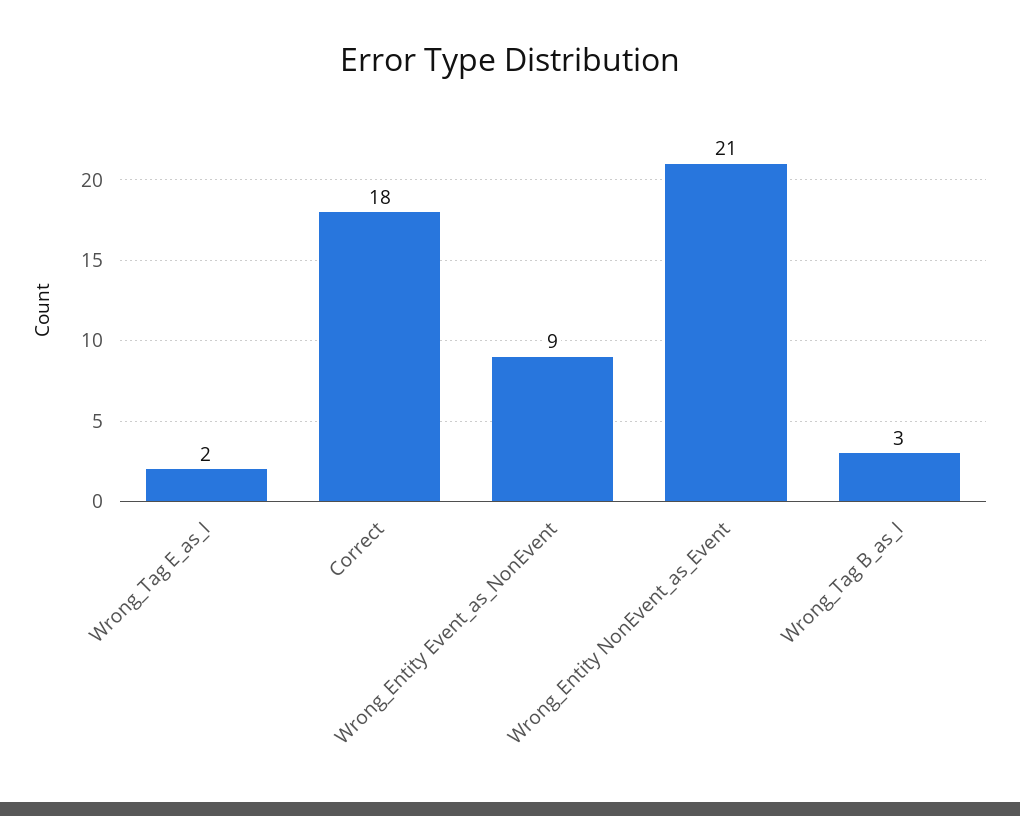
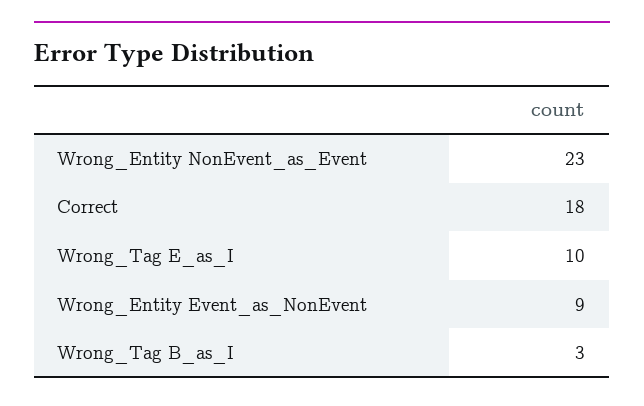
Wrong_Tag E_as_I: 2 -> 10
Wrong_Entity NonEvent_as_Event: 21 -> 23

